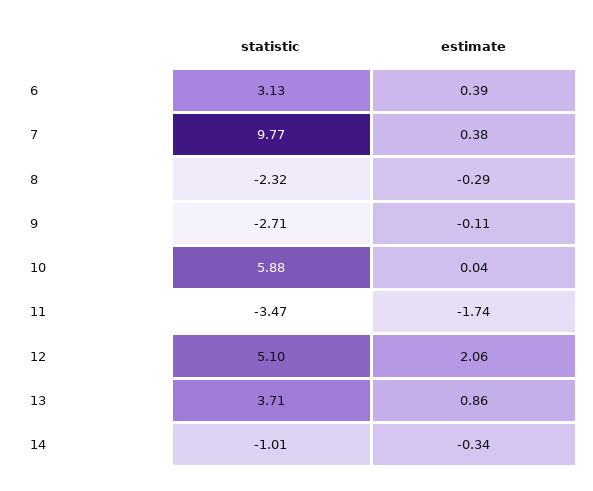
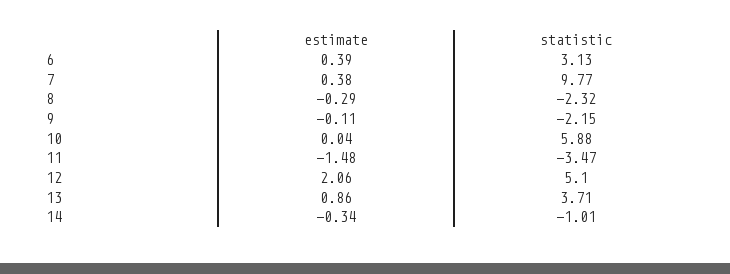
statistic, 9: -2.71 -> -2.15
estimate, 11: -1.74 -> -1.48

